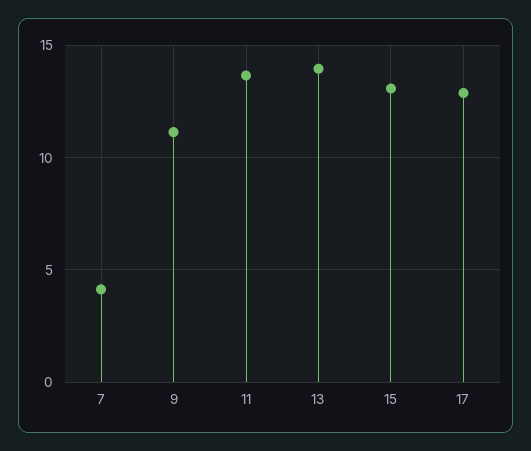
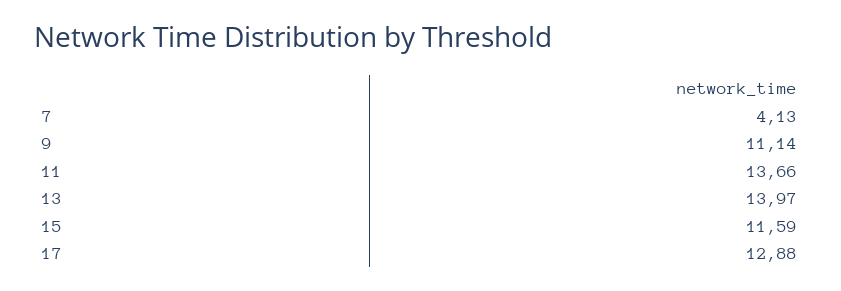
15: 13 -> 11.59

